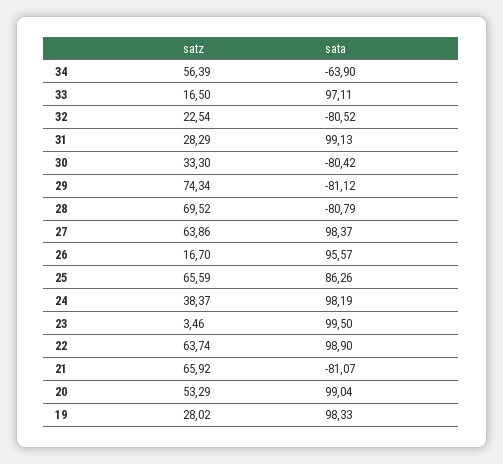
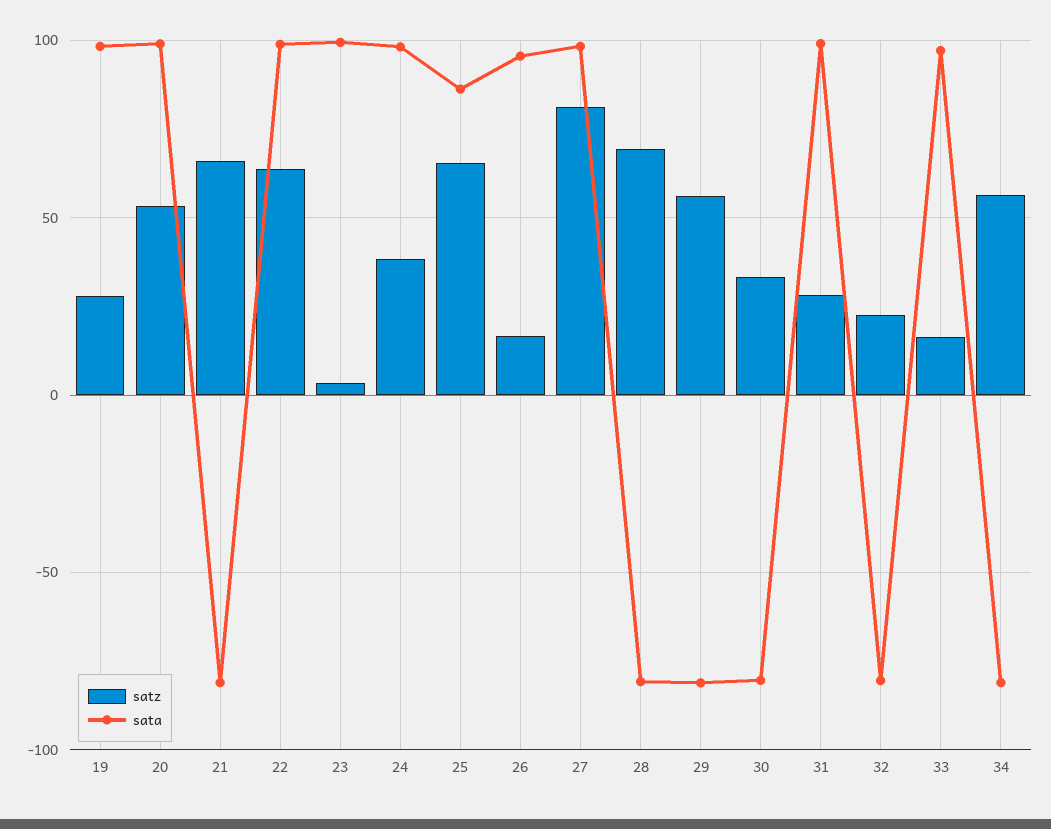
sata, 34: -63.9 -> -80
satz, 29: 74.34 -> 55
satz, 27: 63.86 -> 80

